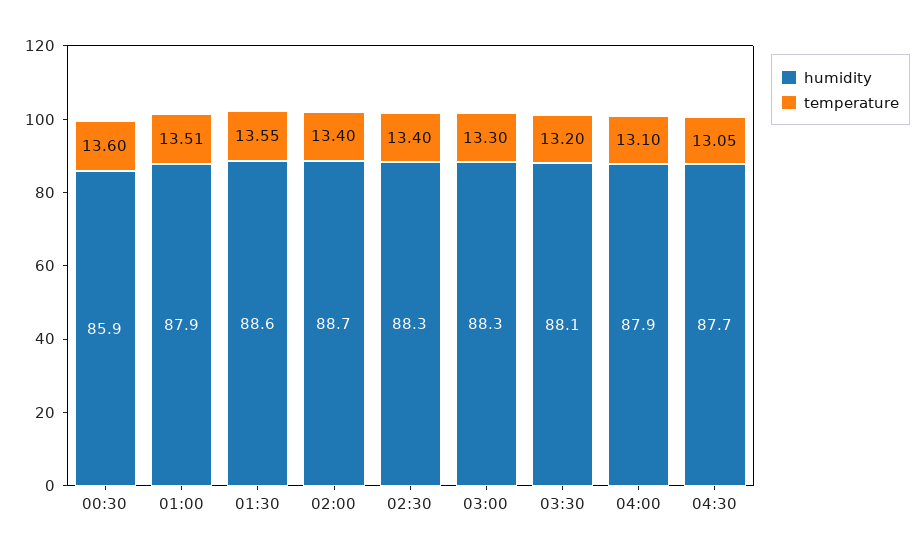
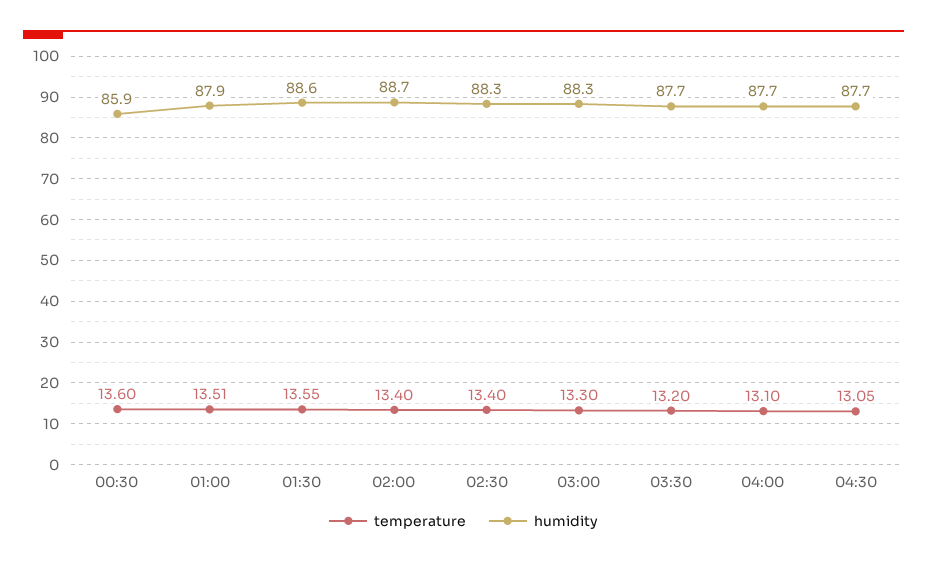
humidity, 03:30: 88.1 -> 87.7
humidity, 04:00: 87.9 -> 87.7

